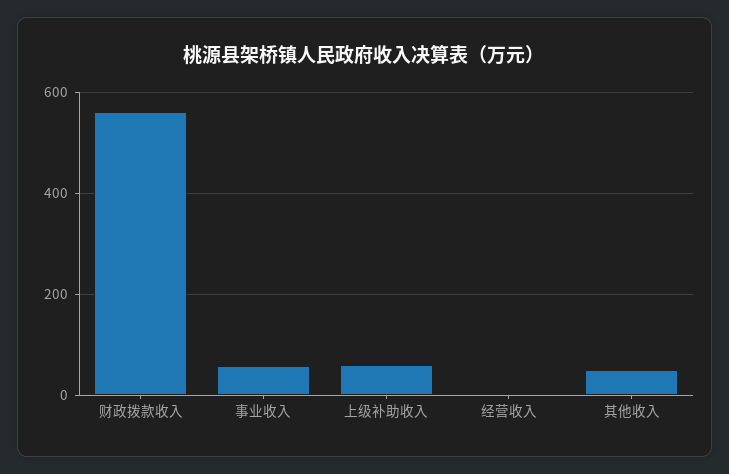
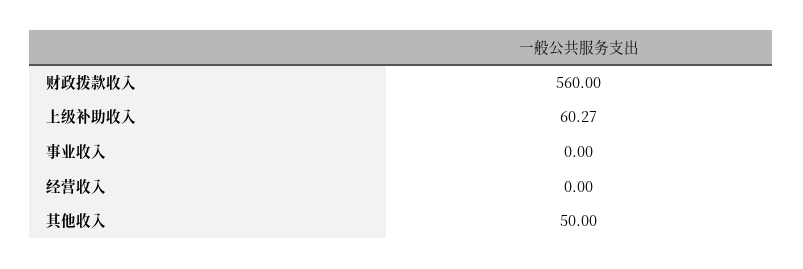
事业收入: 60 -> 0

